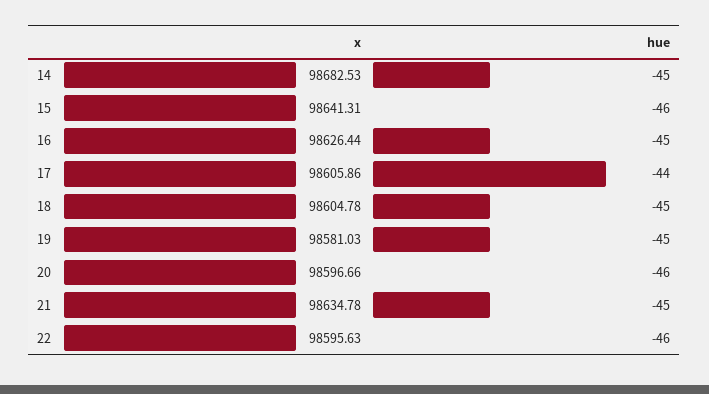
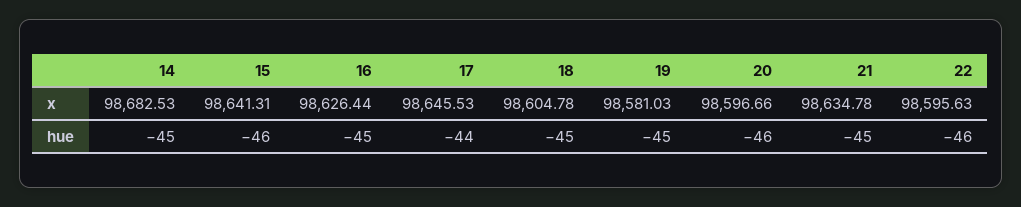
x, 17: 98605.86 -> 98645.53

